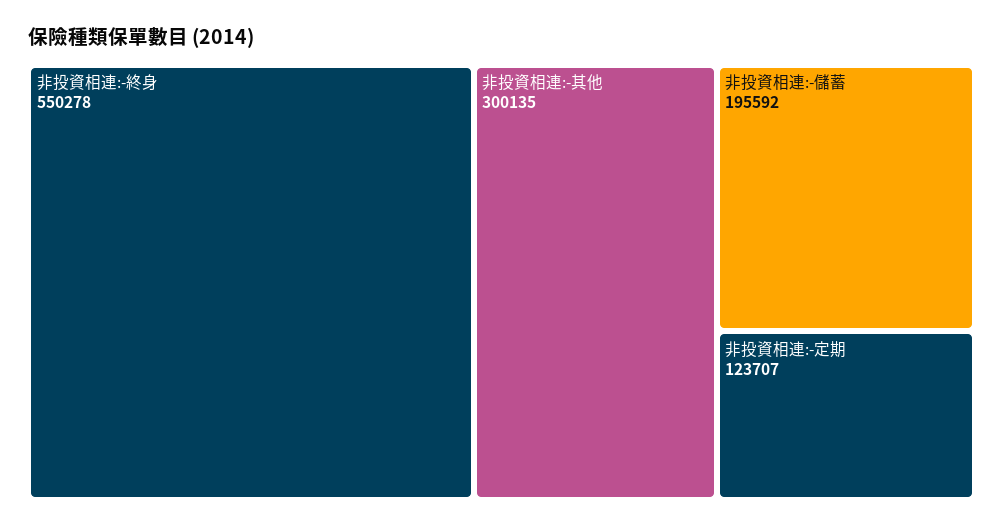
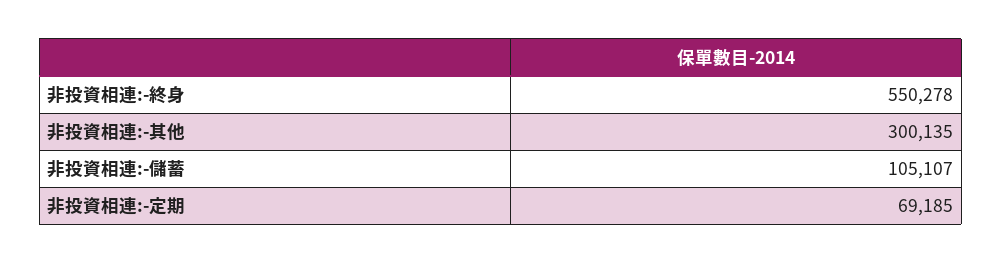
非投資相連:-儲蓄: 195592 -> 105107
非投資相連:-定期: 123707 -> 69185

